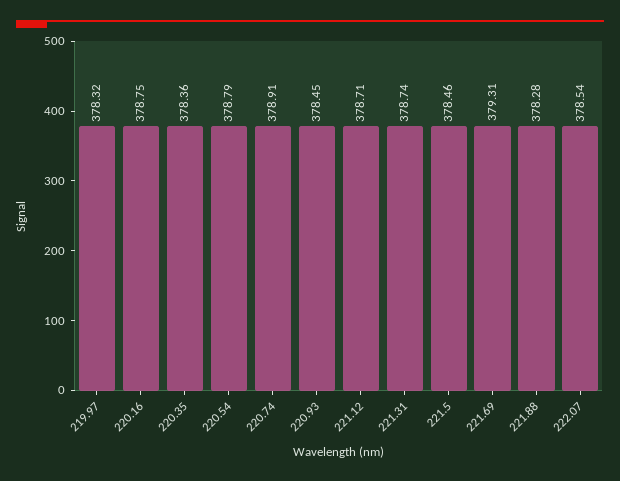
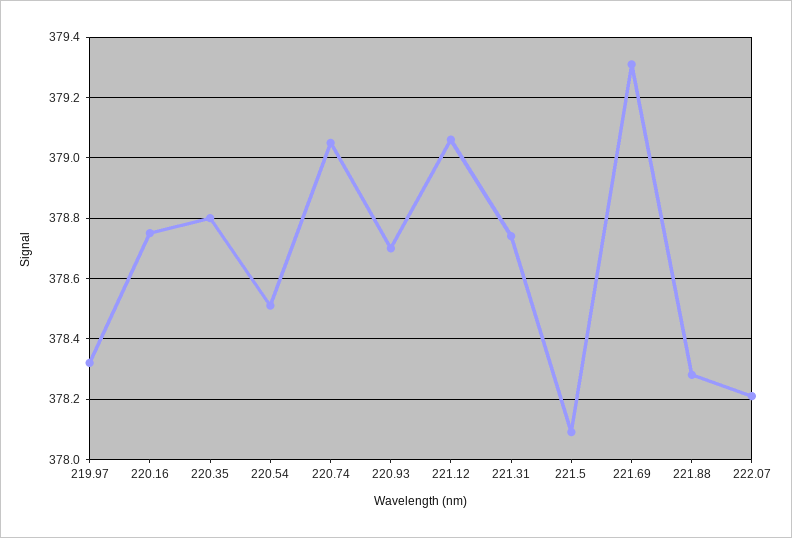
220.35: 378.36 -> 378.8
220.54: 378.79 -> 378.5
220.74: 378.91 -> 379.05
220.93: 378.45 -> 378.7
221.12: 378.71 -> 379.05
221.5: 378.46 -> 378.1
222.07: 378.54 -> 378.2

